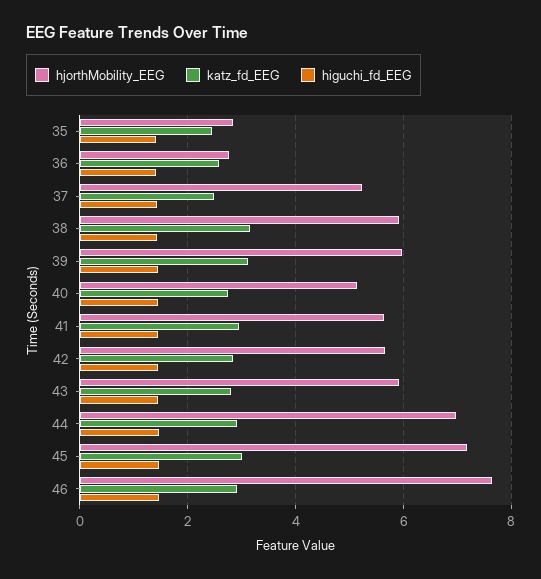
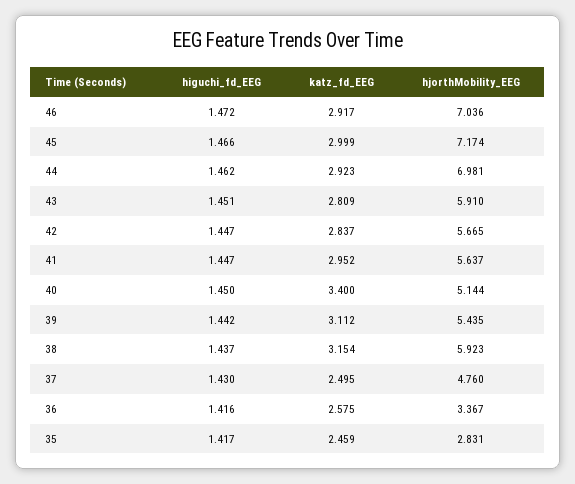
hjorthMobility_EEG, 36: 2.8 -> 3.367
hjorthMobility_EEG, 37: 5.2 -> 4.76
hjorthMobility_EEG, 39: 6 -> 5.435
katz_fd_EEG, 40: 2.8 -> 3.4
hjorthMobility_EEG, 46: 7.6 -> 7.036

